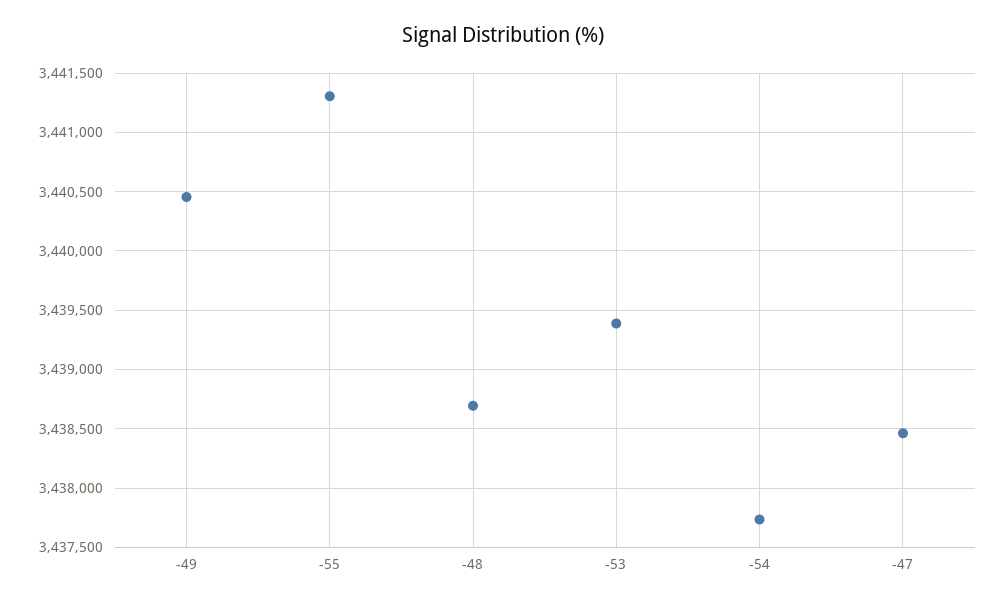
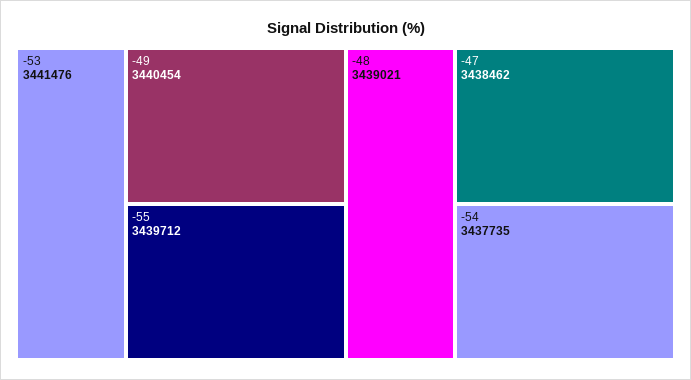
-55: 3441300 -> 3439712
-48: 3438700 -> 3439021
-53: 3439400 -> 3441476

